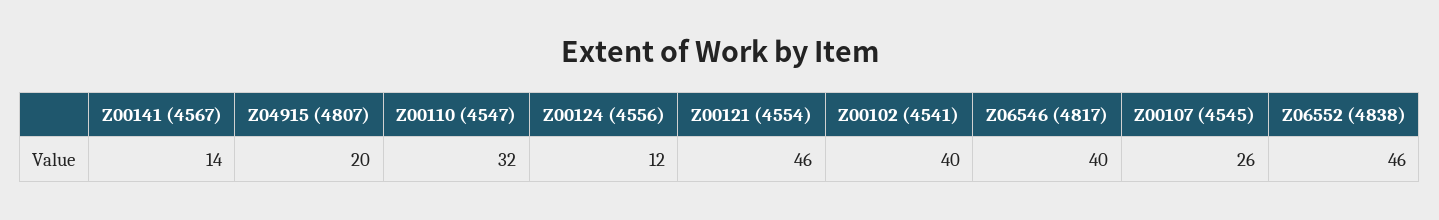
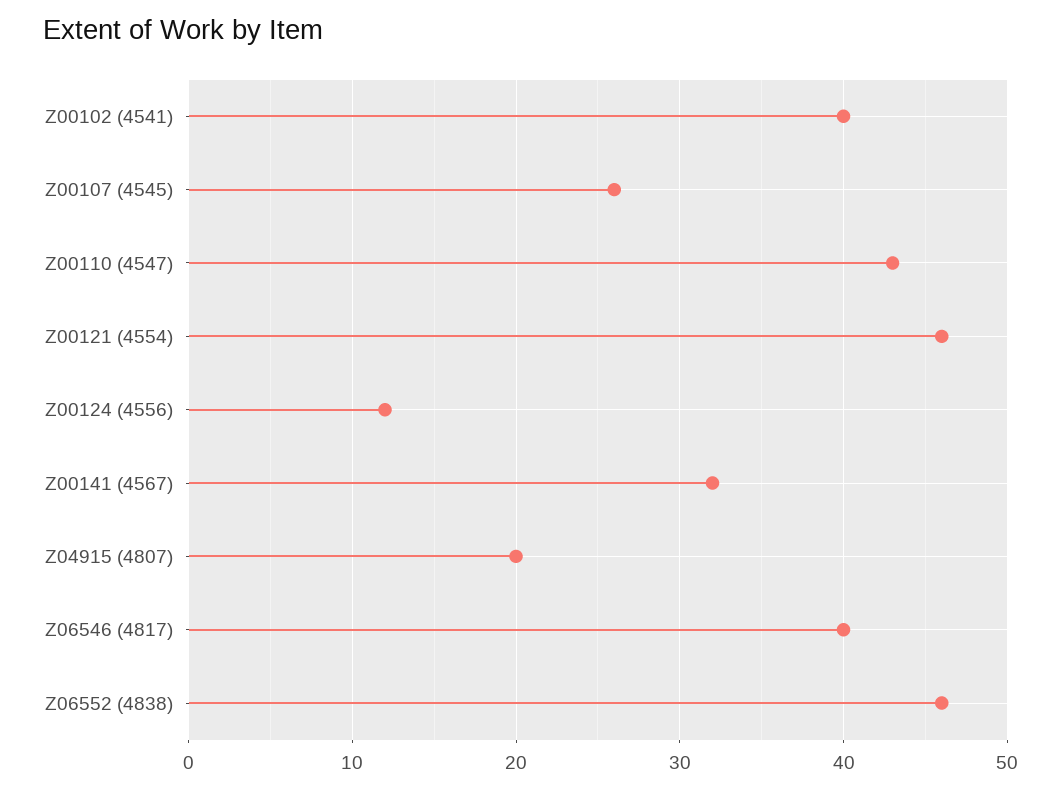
Z00141 (4567): 14 -> 32
Z00110 (4547): 32 -> 43

